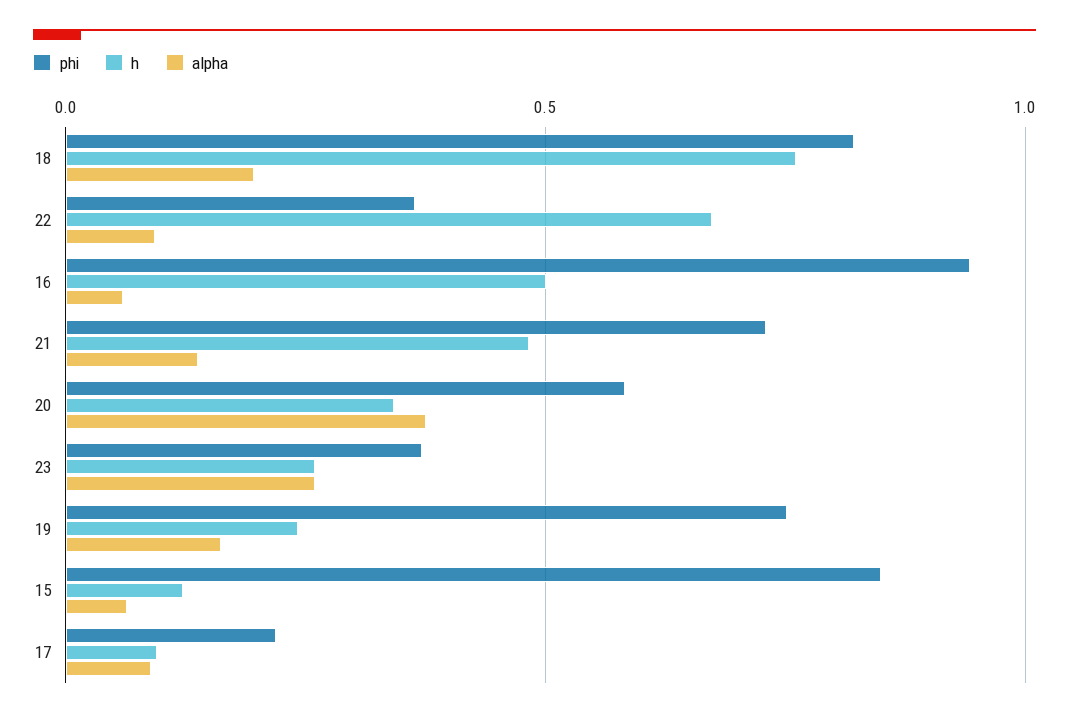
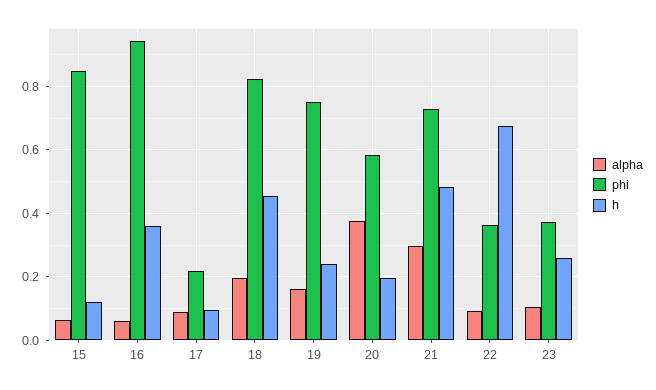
h, 18: 0.75 -> 0.46
h, 16: 0.5 -> 0.36
alpha, 21: 0.15 -> 0.3
h, 20: 0.35 -> 0.2
alpha, 23: 0.25 -> 0.1

